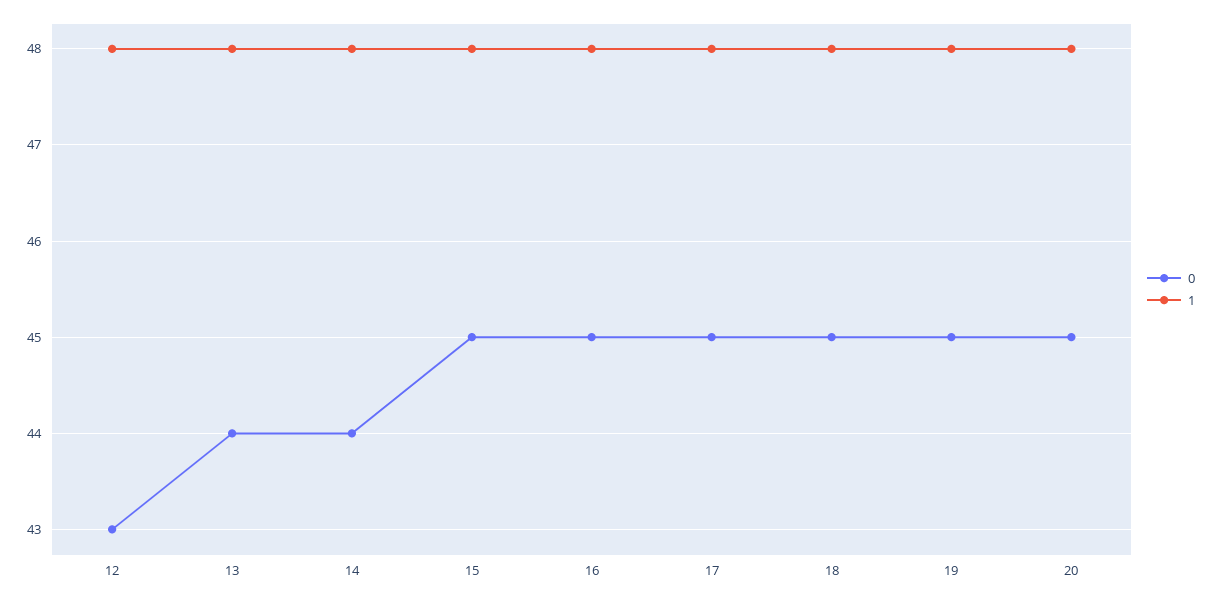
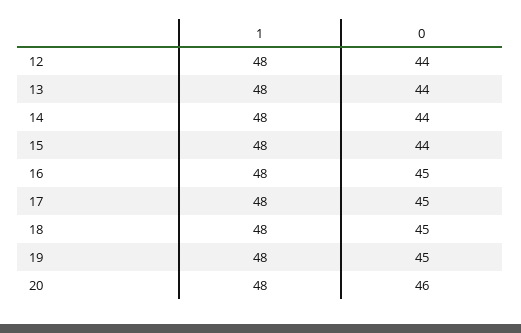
0, 12: 43 -> 44
0, 15: 45 -> 44
0, 20: 45 -> 46

